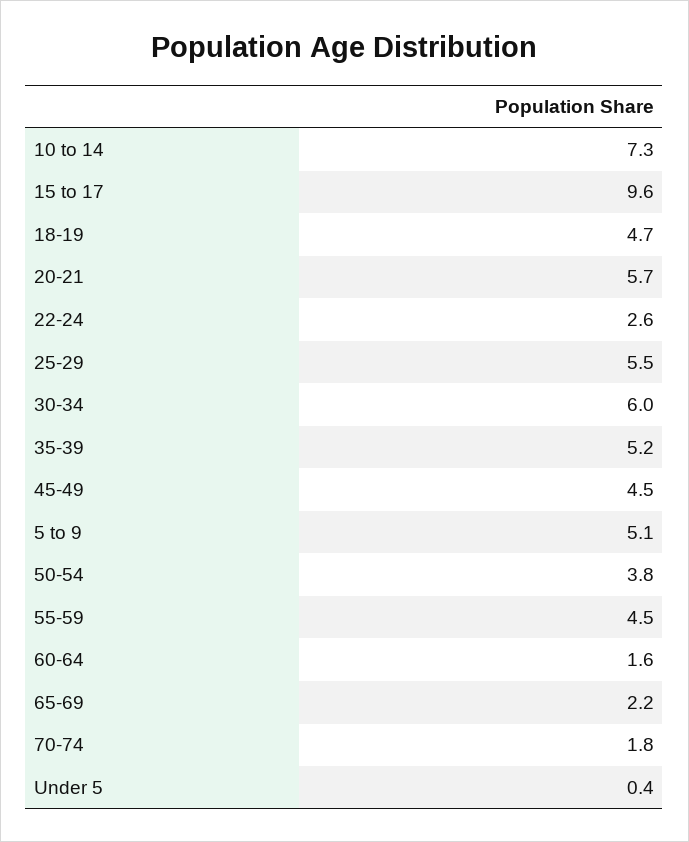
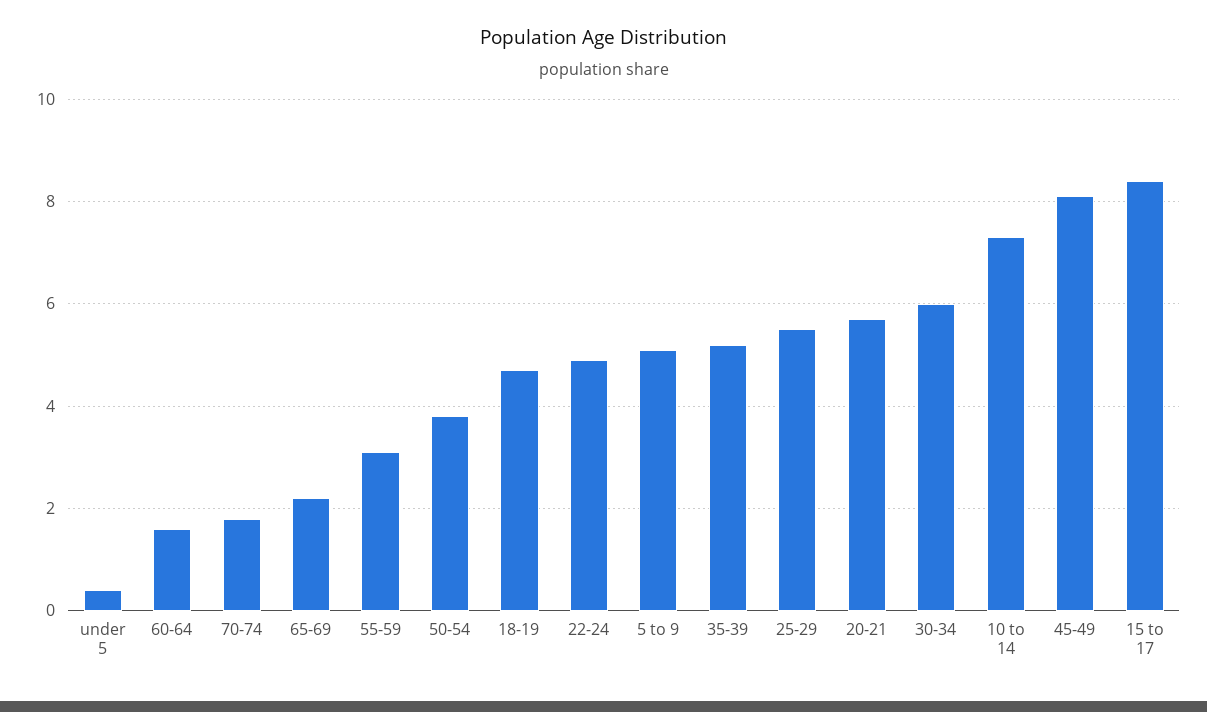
15 to 17: 9.6 -> 8.5
22-24: 2.6 -> 5
45-49: 4.5 -> 8
55-59: 4.5 -> 3

